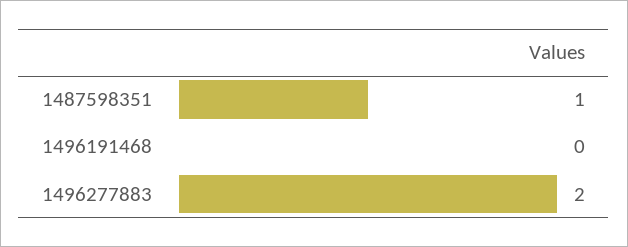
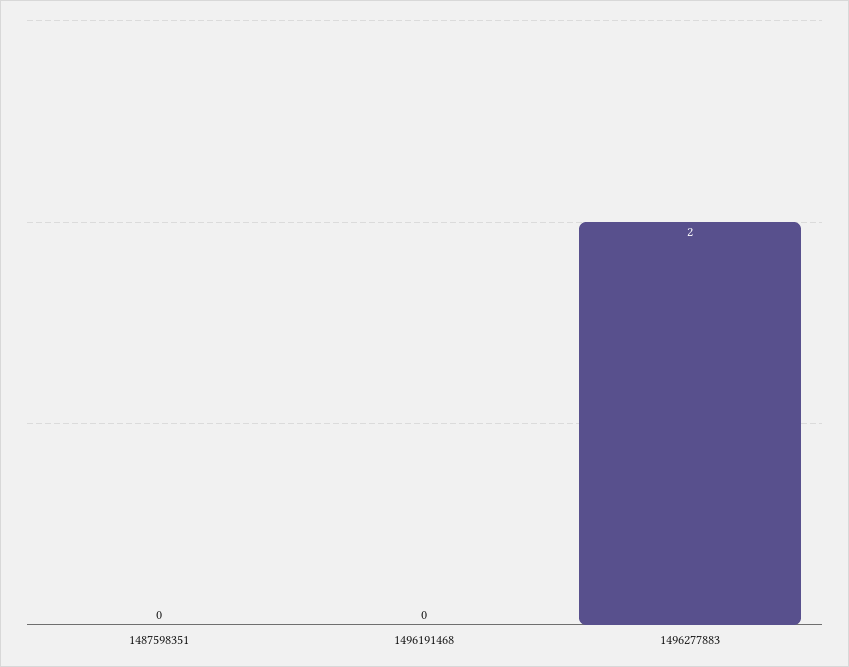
1487598351: 1 -> 0

